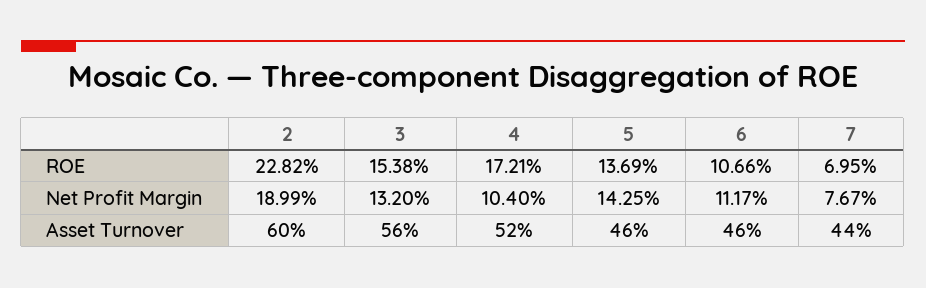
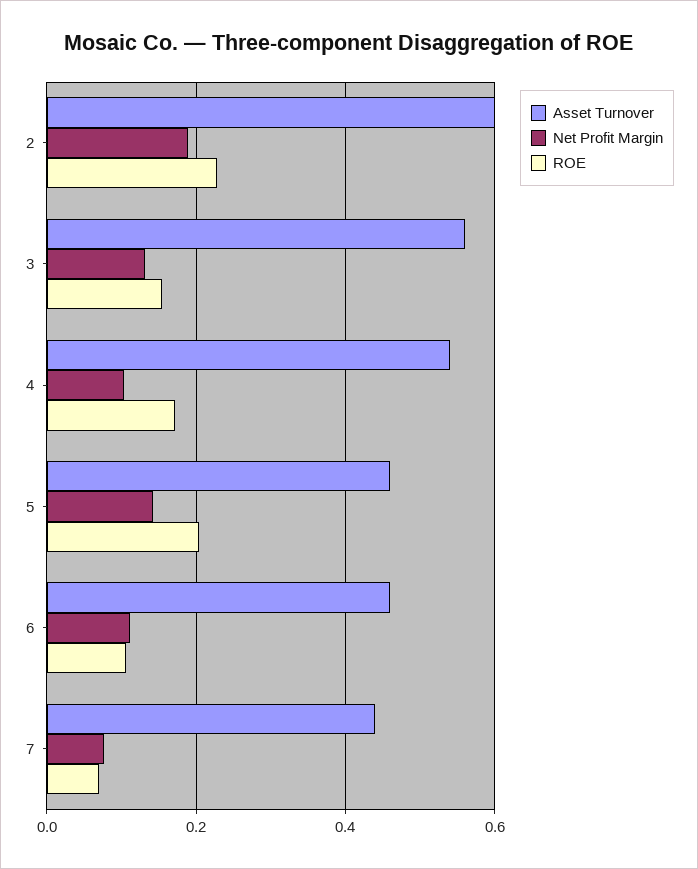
ROE, 5: 0.1369 -> 0.2
Asset Turnover, 4: 0.52 -> 0.54

